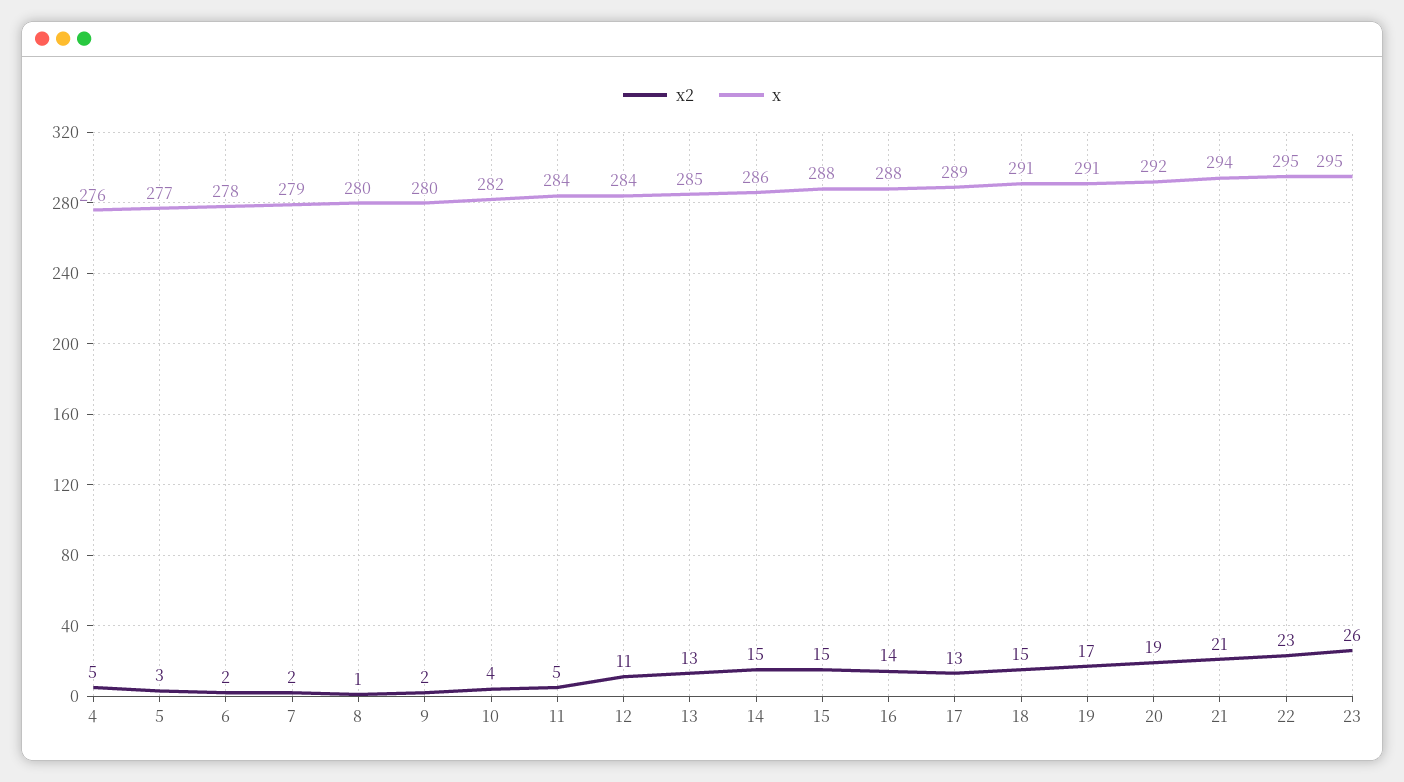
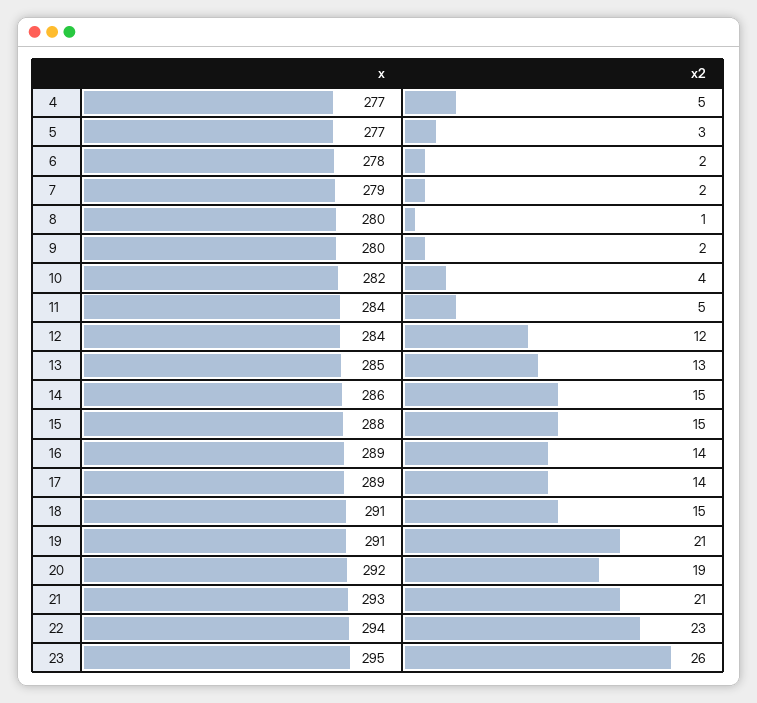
x, 4: 276 -> 277
x2, 12: 11 -> 12
x, 16: 288 -> 289
x2, 17: 13 -> 14
x2, 19: 17 -> 21
x, 21: 294 -> 293
x, 22: 295 -> 294

